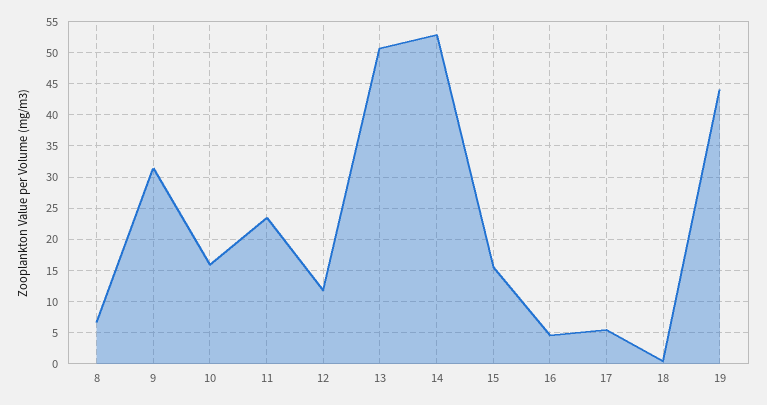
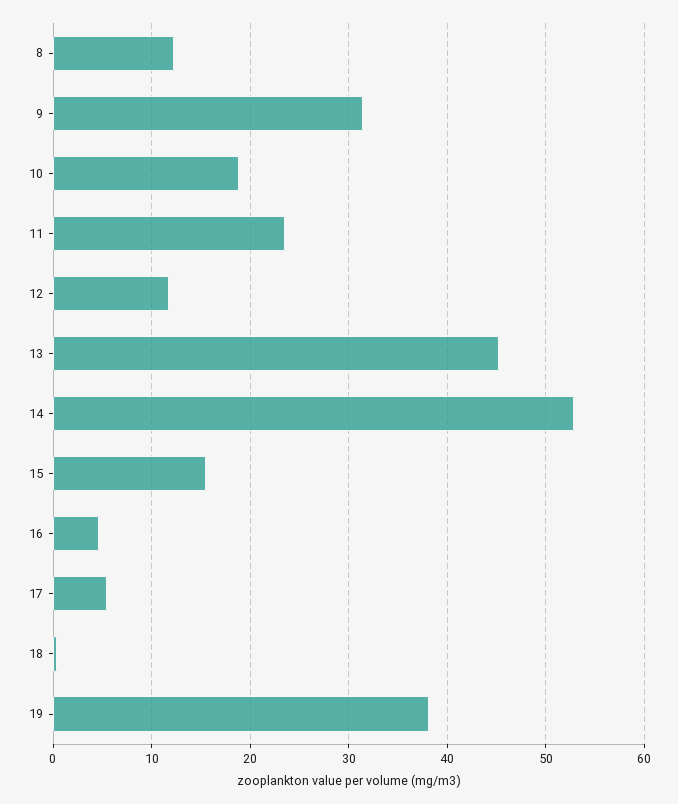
8: 7 -> 12
10: 16 -> 19
13: 51 -> 45
19: 44 -> 38

